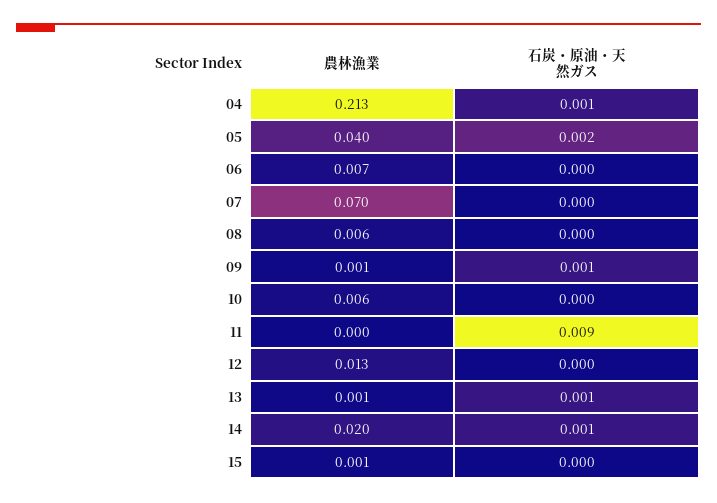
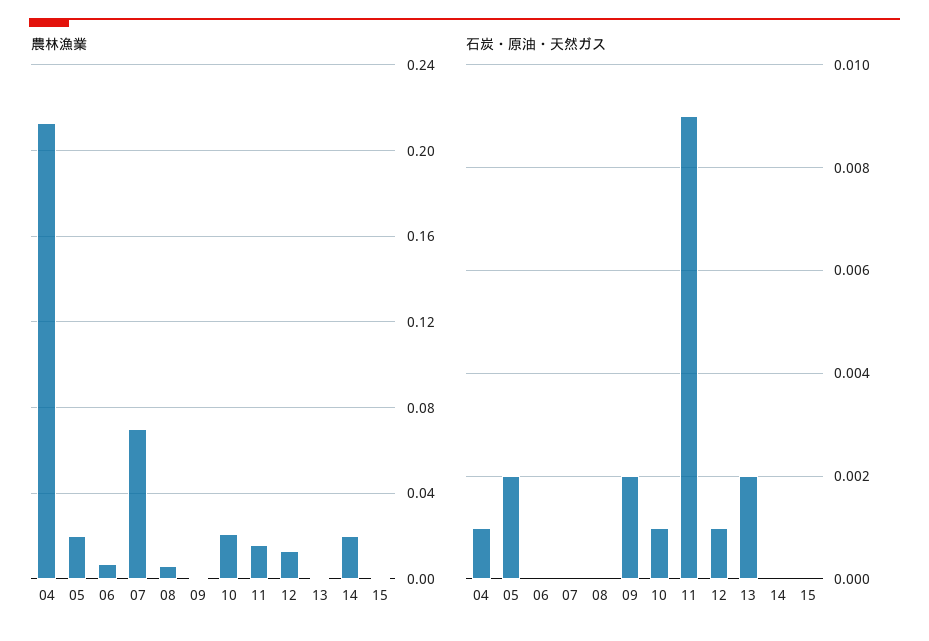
農林漁業, 05: 0.04 -> 0.02
石炭・原油・天然ガス, 09: 0.001 -> 0.002
農林漁業, 10: 0.006 -> 0.02
石炭・原油・天然ガス, 10: 0 -> 0.001
農林漁業, 11: 0 -> 0.015
石炭・原油・天然ガス, 12: 0 -> 0.001
石炭・原油・天然ガス, 13: 0.001 -> 0.002
石炭・原油・天然ガス, 14: 0.001 -> 0

